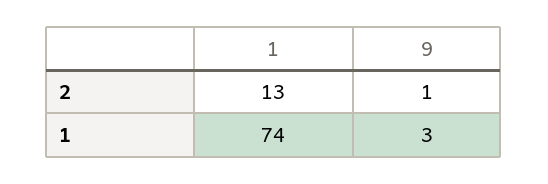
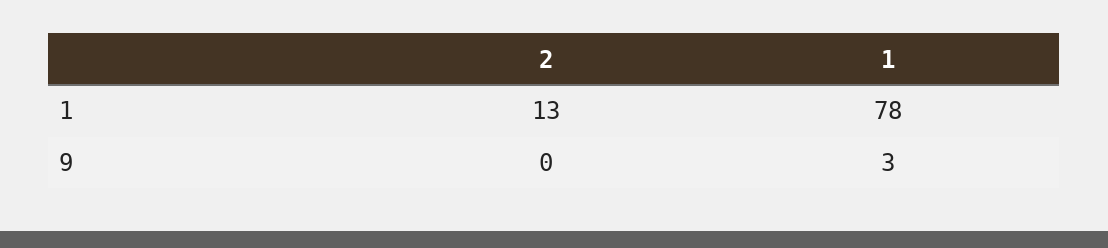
9, 2: 1 -> 0
1, 1: 74 -> 78

